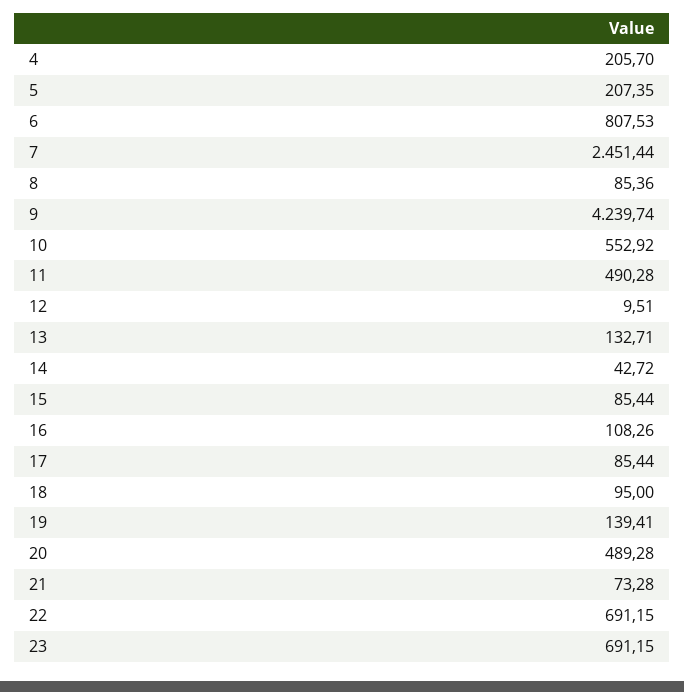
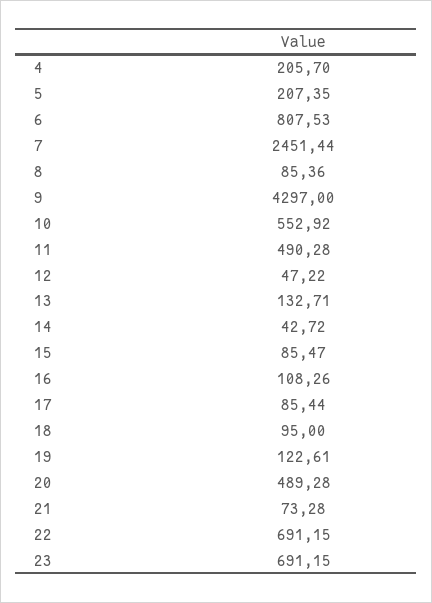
9: 4239.74 -> 4297
12: 9.51 -> 47.22
15: 85.44 -> 85.47
19: 139.41 -> 122.61

